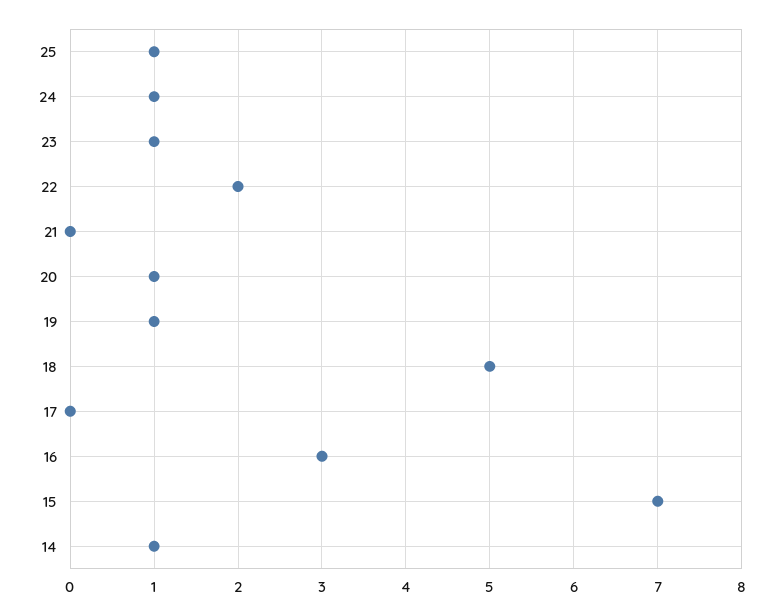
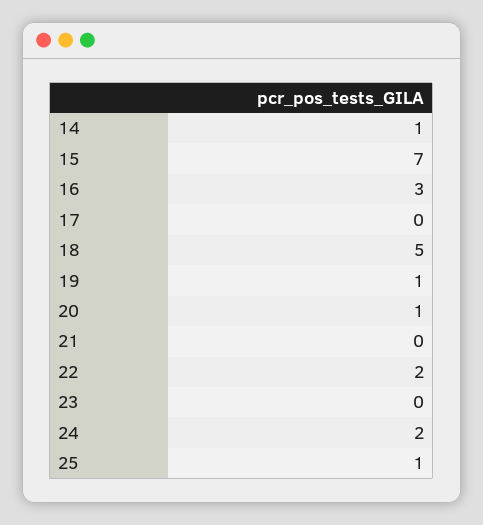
24: 1 -> 2
23: 1 -> 0

